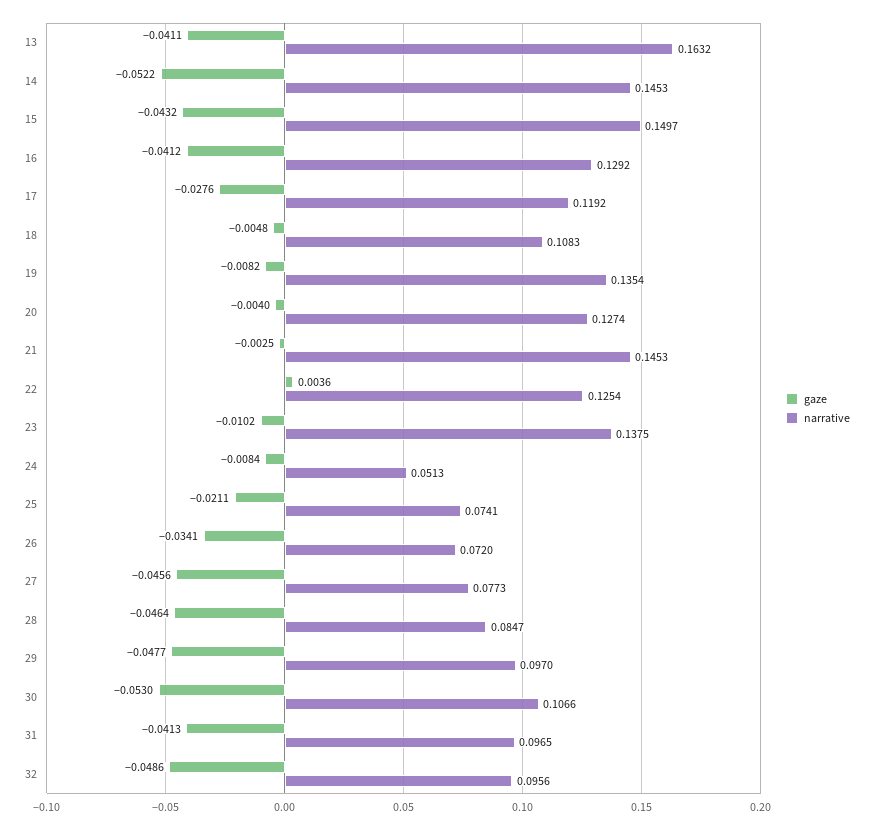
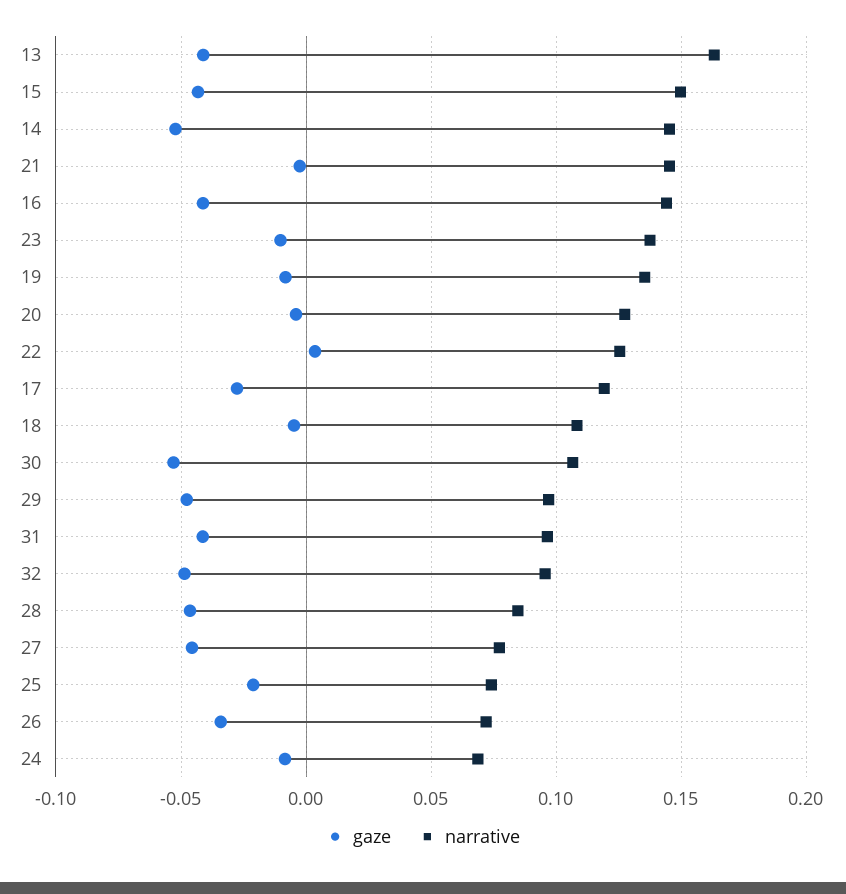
narrative, 16: 0.1292 -> 0.145
narrative, 24: 0.0513 -> 0.07

